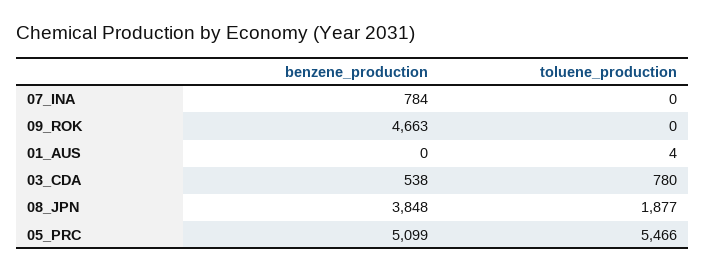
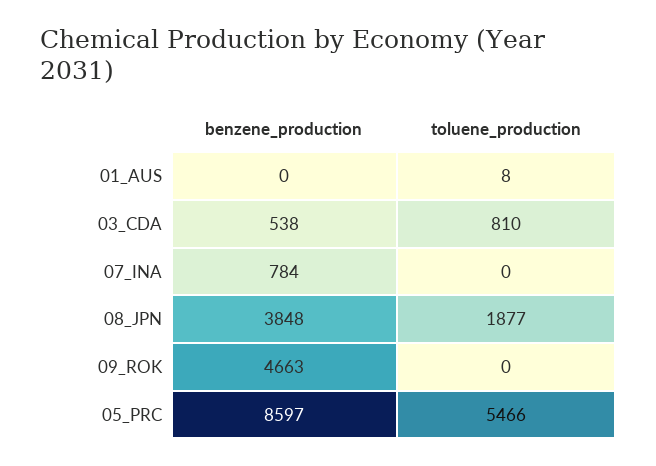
toluene_production, 01_AUS: 4 -> 8
toluene_production, 03_CDA: 780 -> 810
benzene_production, 05_PRC: 5099 -> 8597

